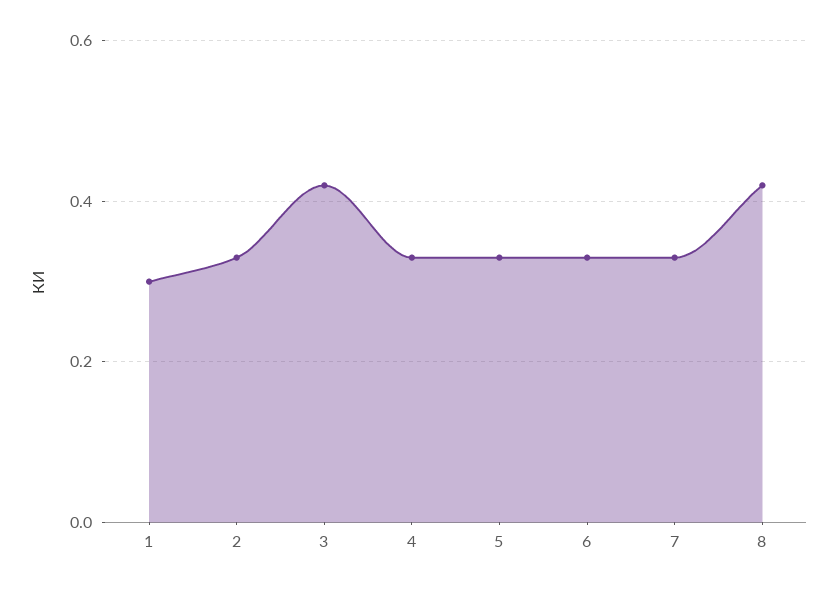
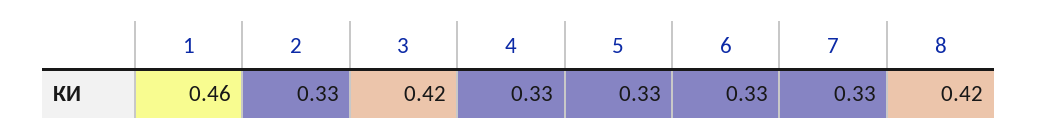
1: 0.3 -> 0.46

